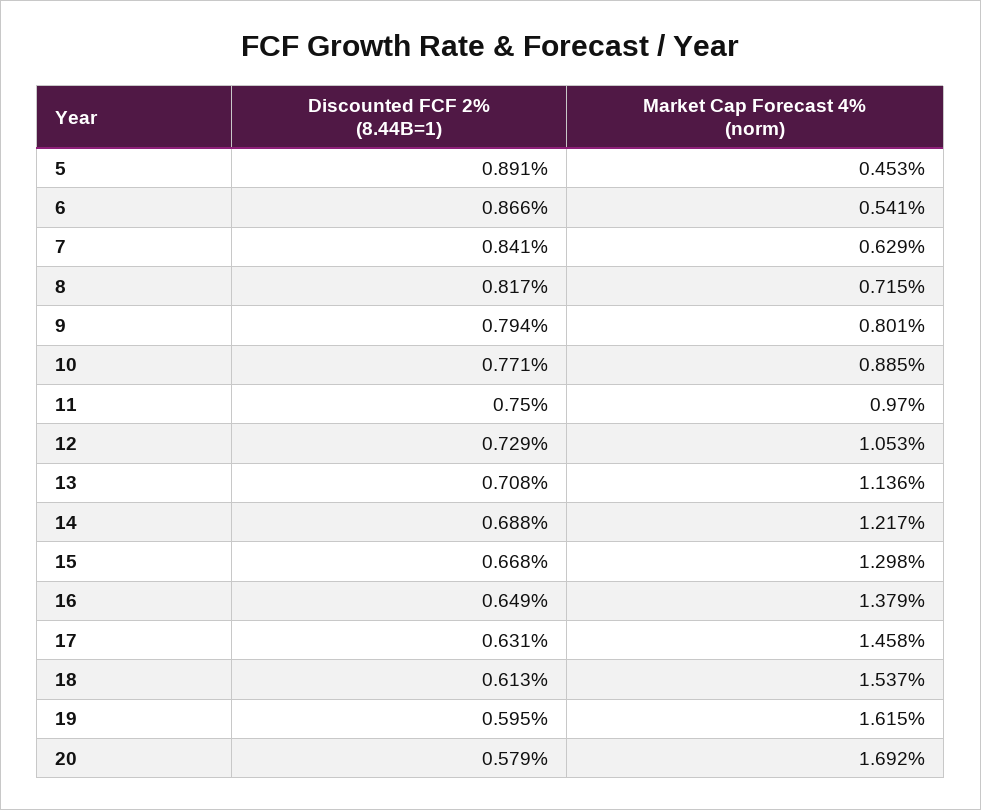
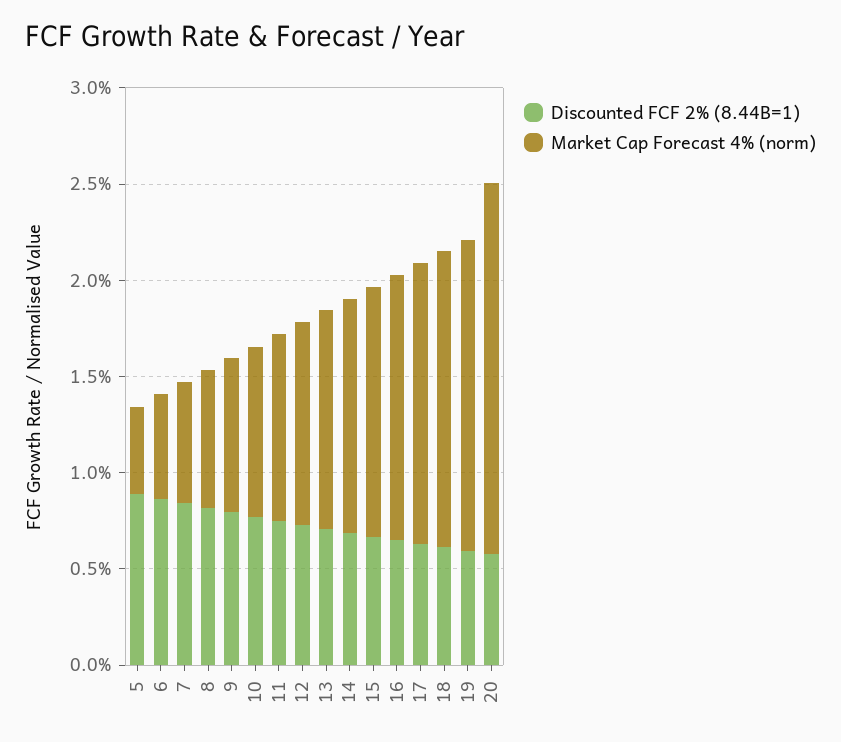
Market Cap Forecast 4% (norm), 20: 1.692 -> 1.9

